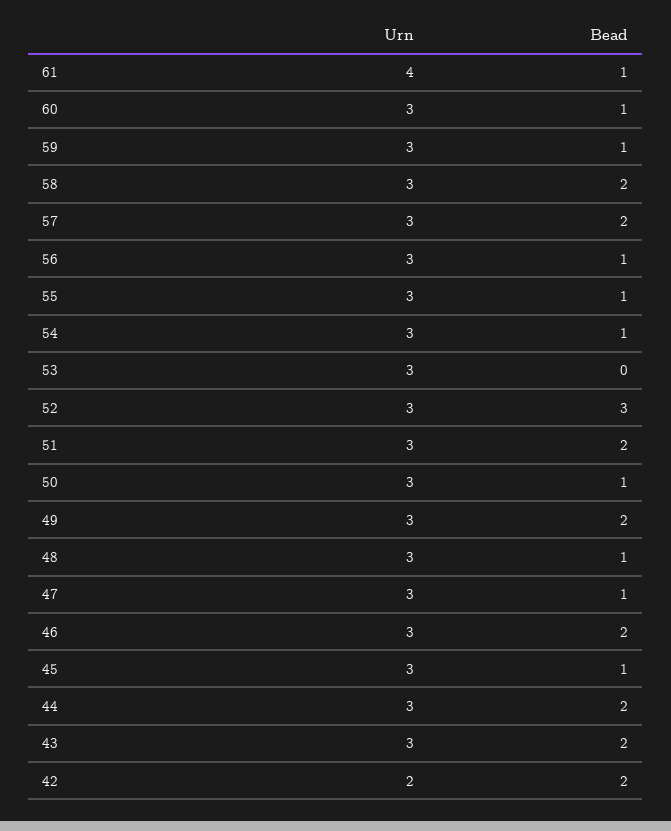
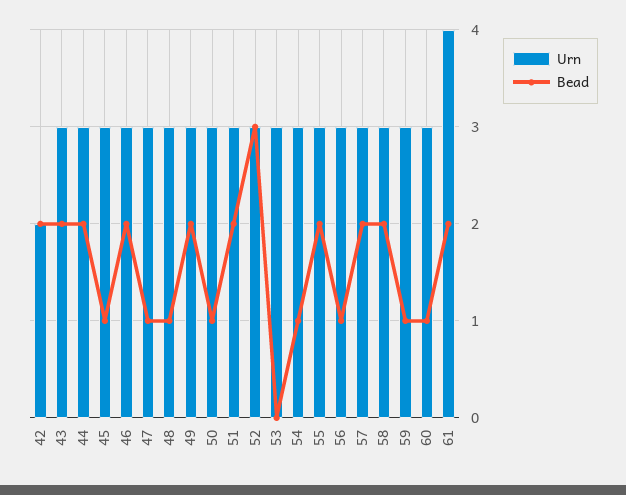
Bead, 61: 1 -> 2
Bead, 55: 1 -> 2

